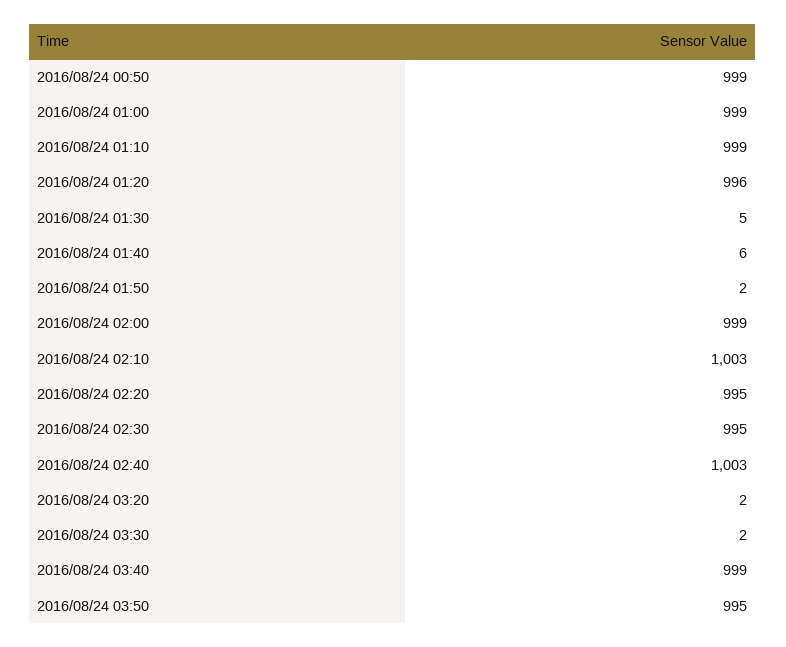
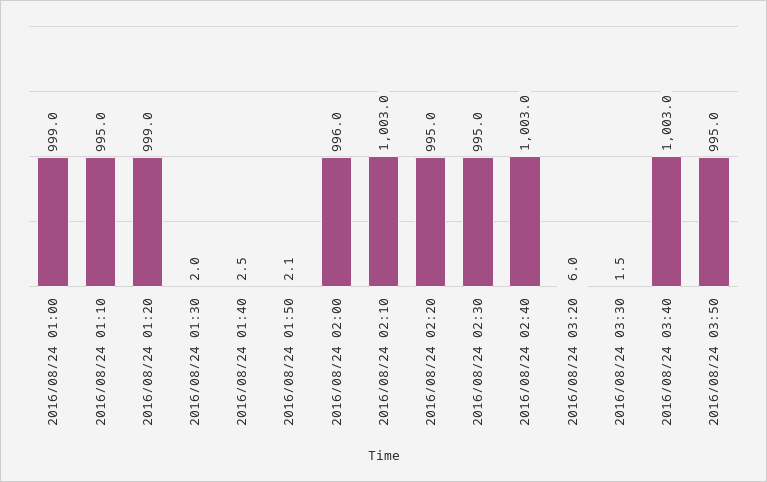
2016/08/24 00:50: 999 -> none
2016/08/24 01:10: 999 -> 995
2016/08/24 01:20: 996 -> 999
2016/08/24 01:30: 5 -> 2
2016/08/24 01:40: 6 -> 2.5
2016/08/24 02:00: 999 -> 996
2016/08/24 03:20: 2 -> 6
2016/08/24 03:40: 999 -> 1003

